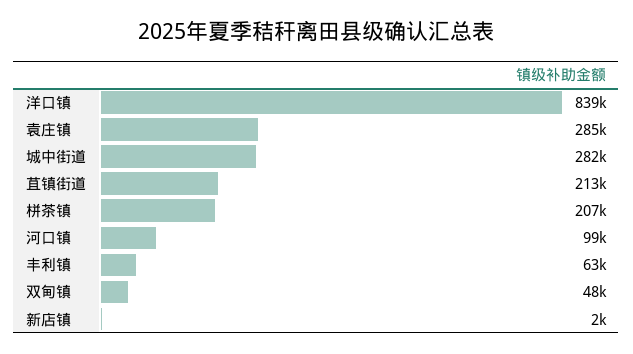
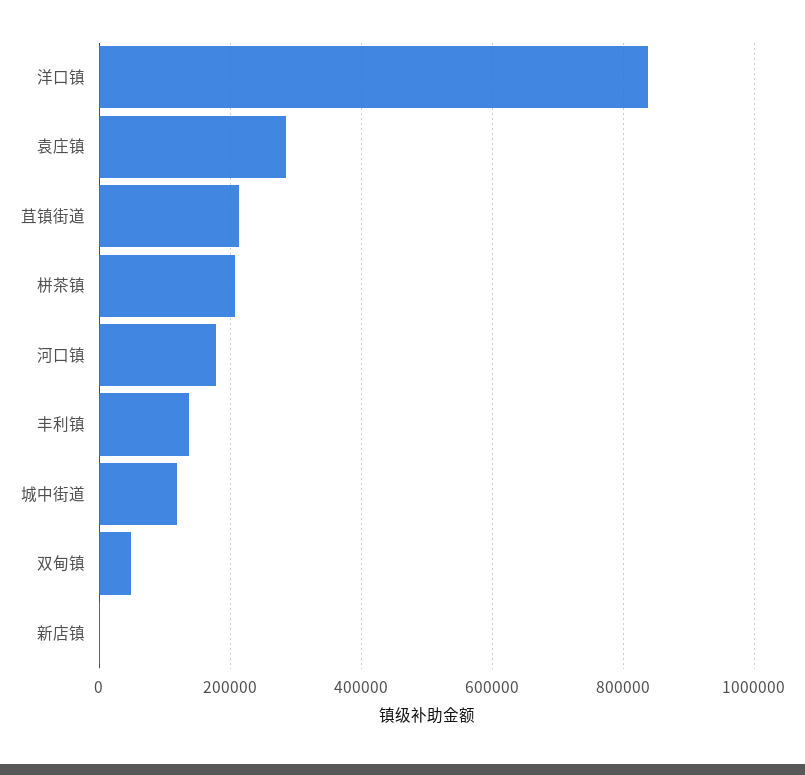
城中街道: 282000 -> 120000
河口镇: 99000 -> 180000
丰利镇: 63000 -> 140000

